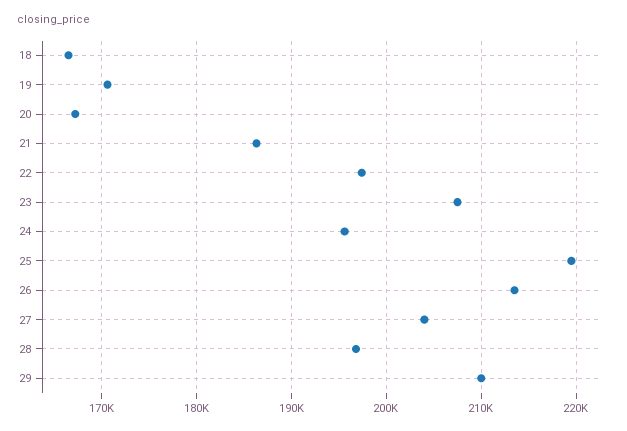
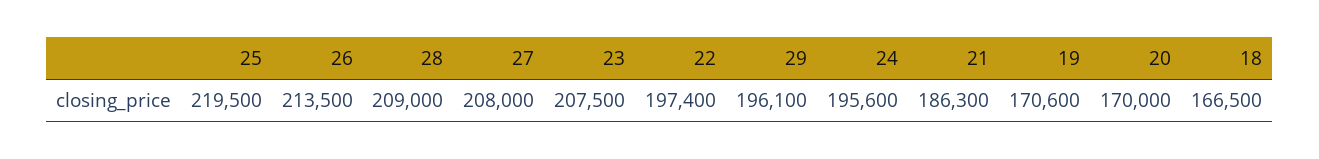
20: 167000 -> 170000
27: 204000 -> 208000
28: 197000 -> 209000
29: 210000 -> 196100

